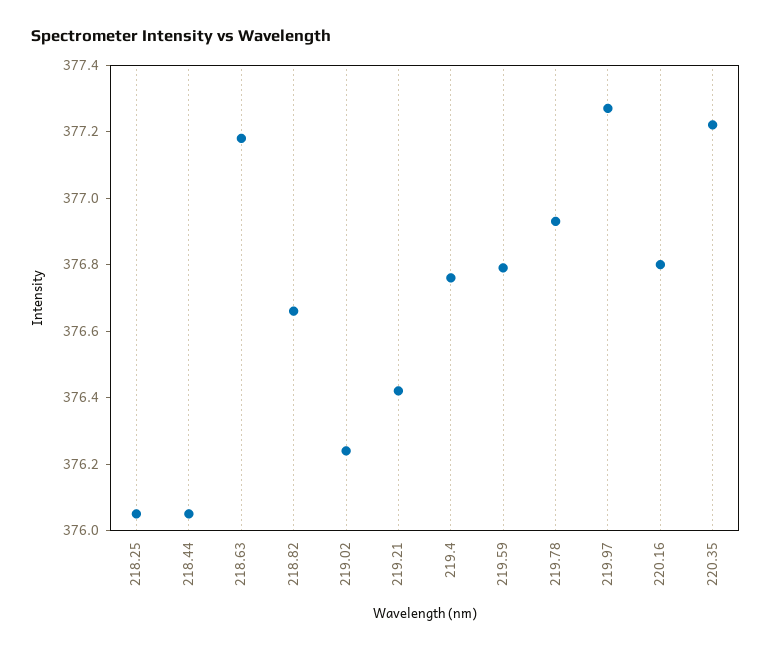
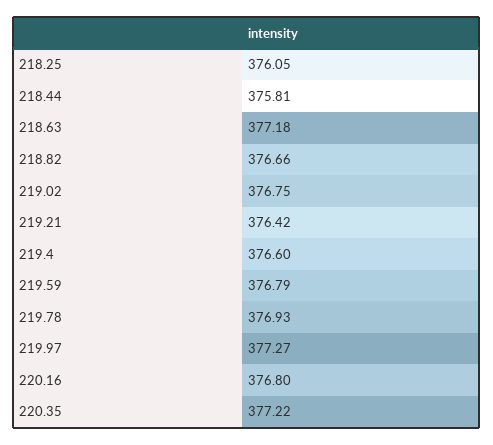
218.44: 376.05 -> 375.81
219.02: 376.25 -> 376.75
219.4: 376.75 -> 376.6

